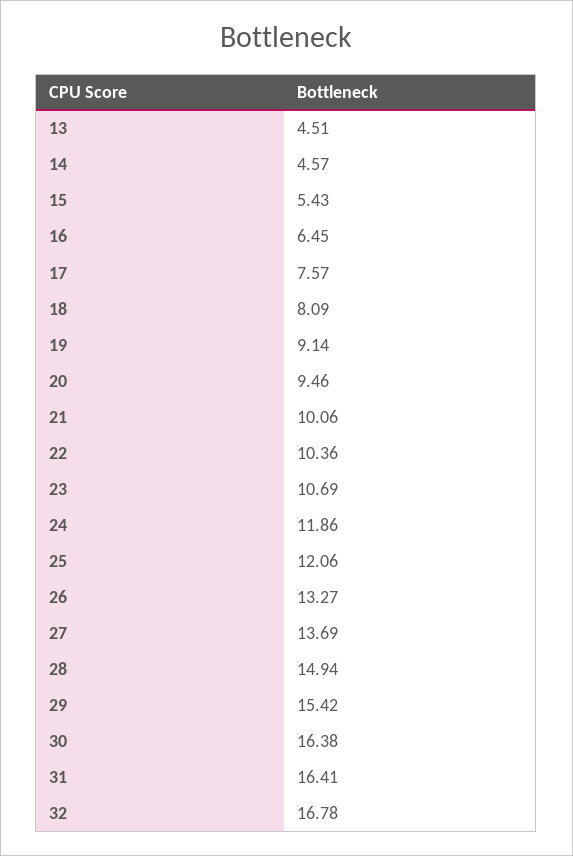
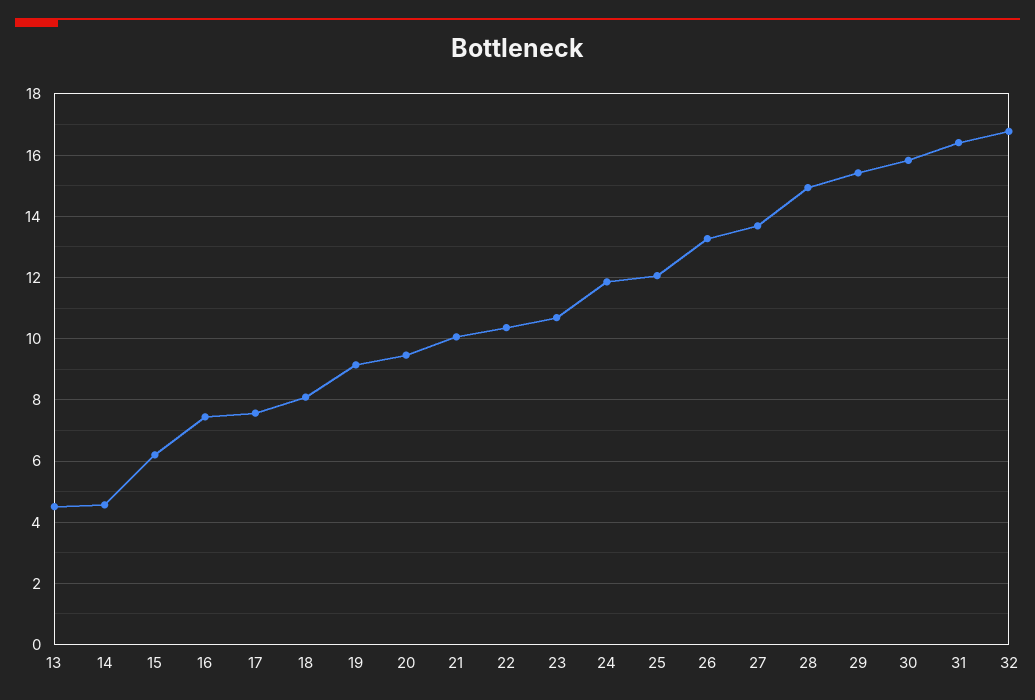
15: 5.43 -> 6.2
16: 6.45 -> 7.4
30: 16.38 -> 15.8

